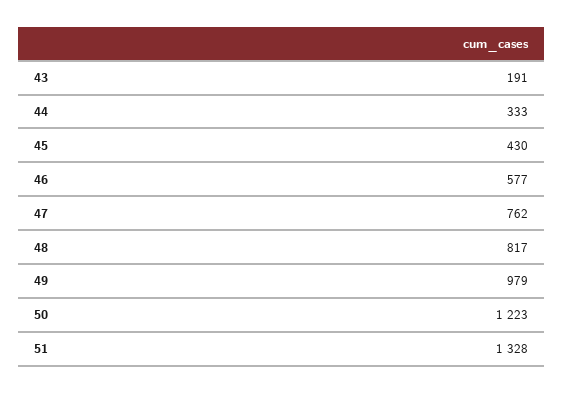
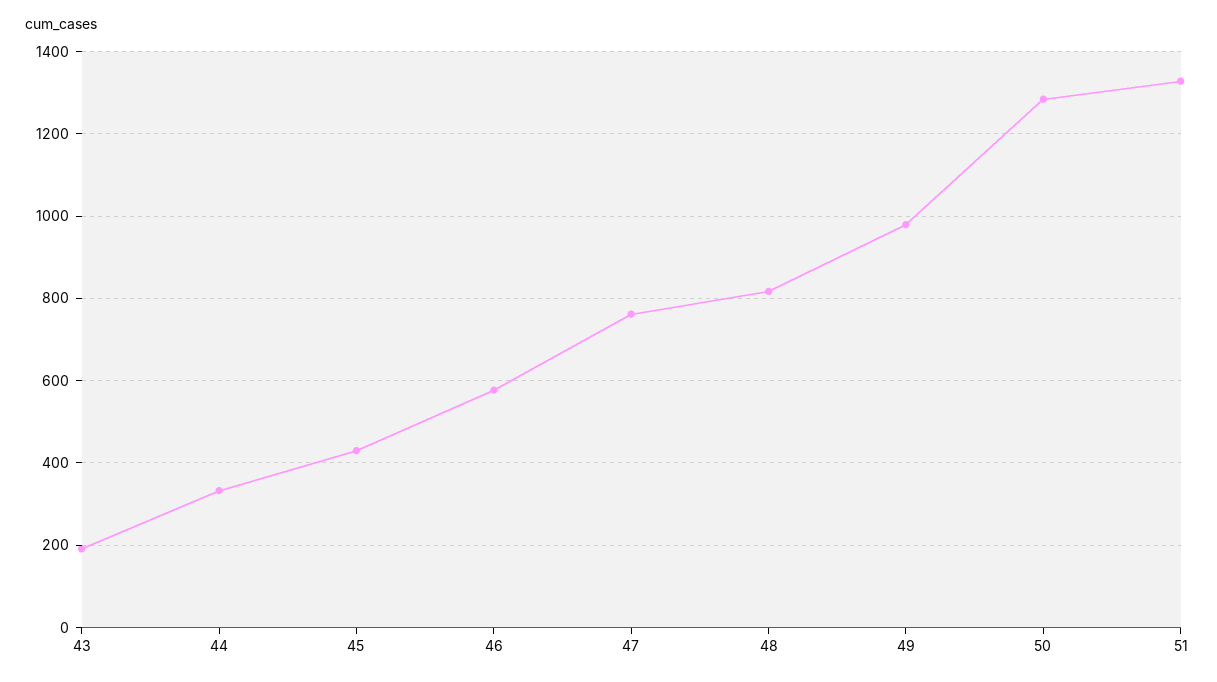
50: 1223 -> 1280

